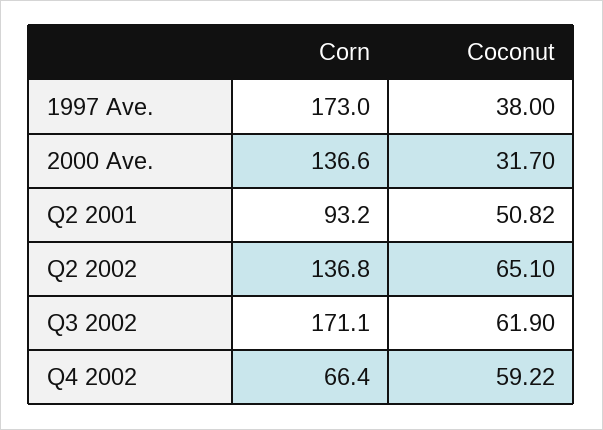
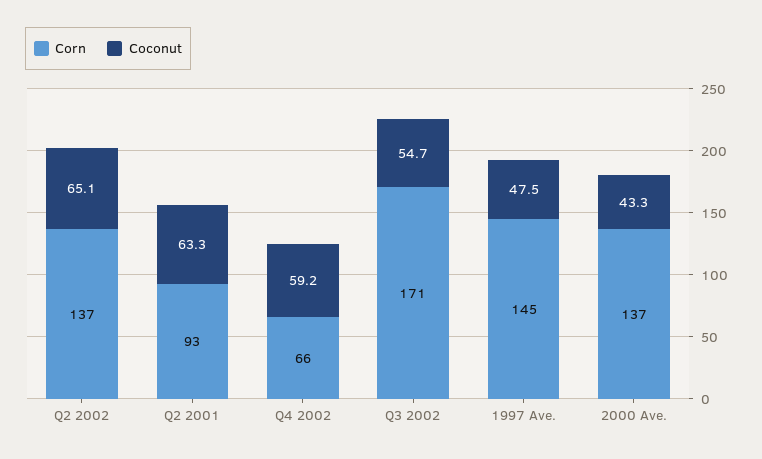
Corn, 1997 Ave.: 173 -> 145
Coconut, 1997 Ave.: 38 -> 47.5
Coconut, 2000 Ave.: 31.7 -> 43.3
Coconut, Q2 2001: 50.82 -> 63.3
Coconut, Q3 2002: 61.9 -> 54.7

